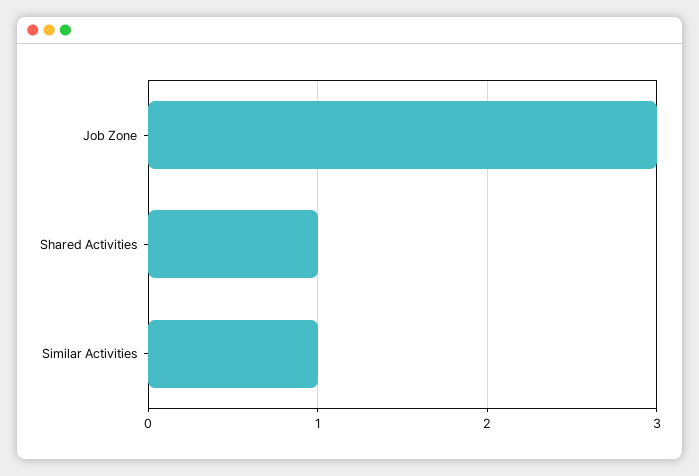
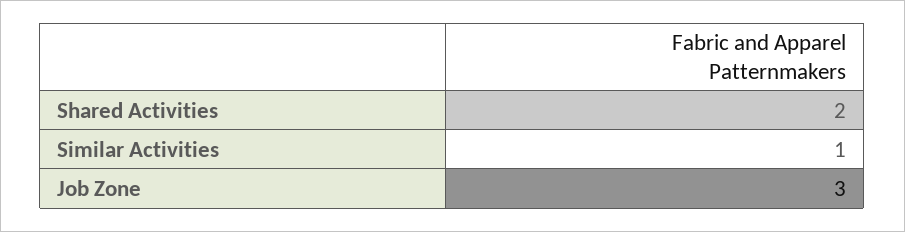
Shared Activities: 1 -> 2

